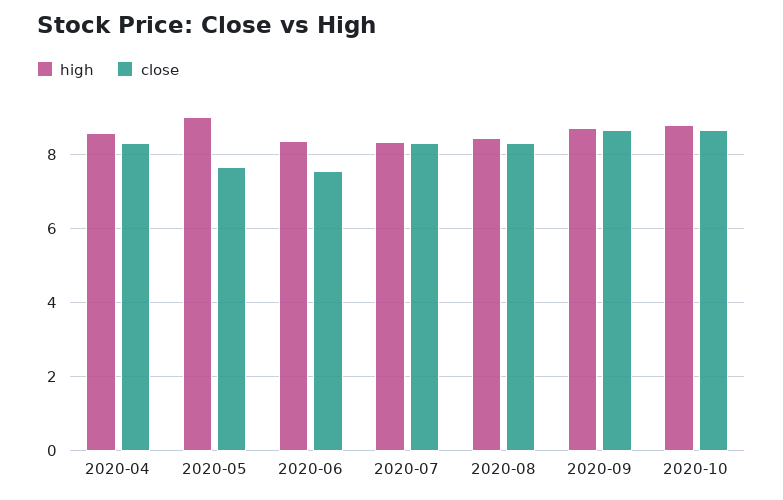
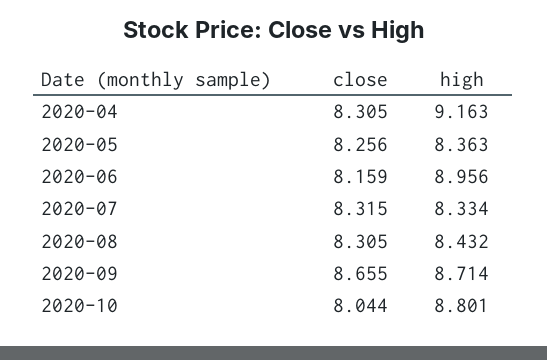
high, 2020-04: 8.6 -> 9.163
high, 2020-05: 9 -> 8.363
close, 2020-05: 7.6 -> 8.256
high, 2020-06: 8.4 -> 8.956
close, 2020-06: 7.6 -> 8.159
close, 2020-10: 8.6 -> 8.044

